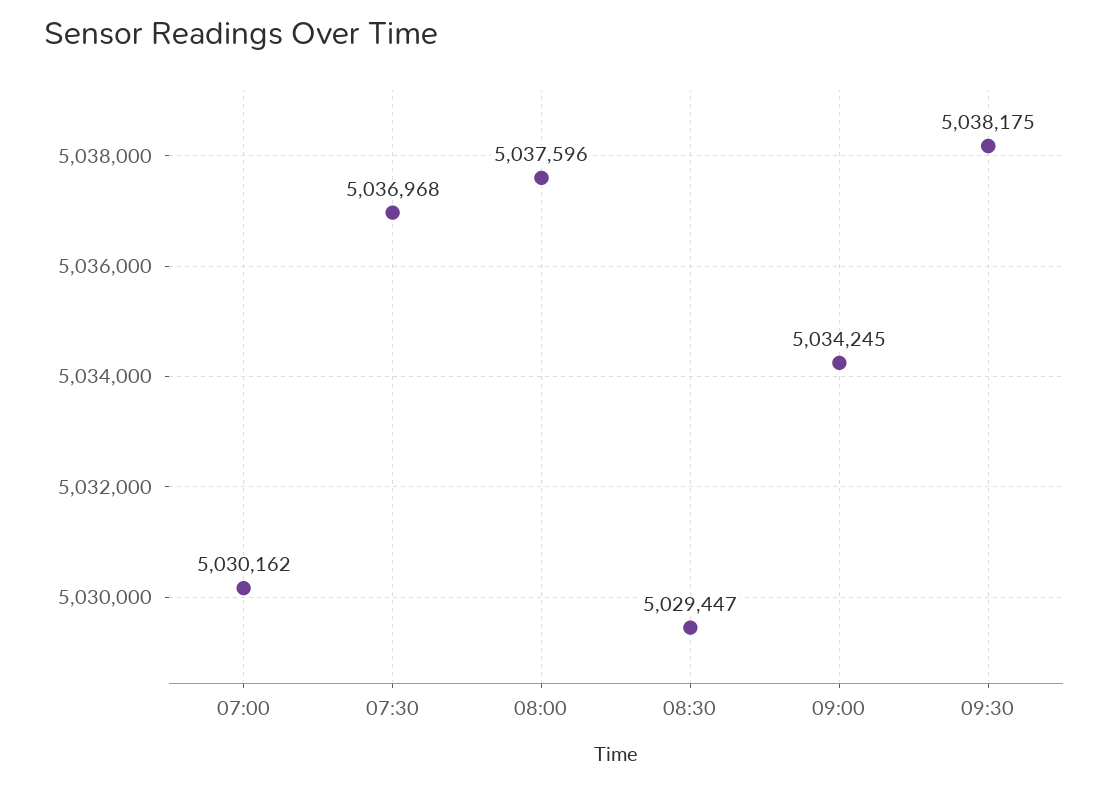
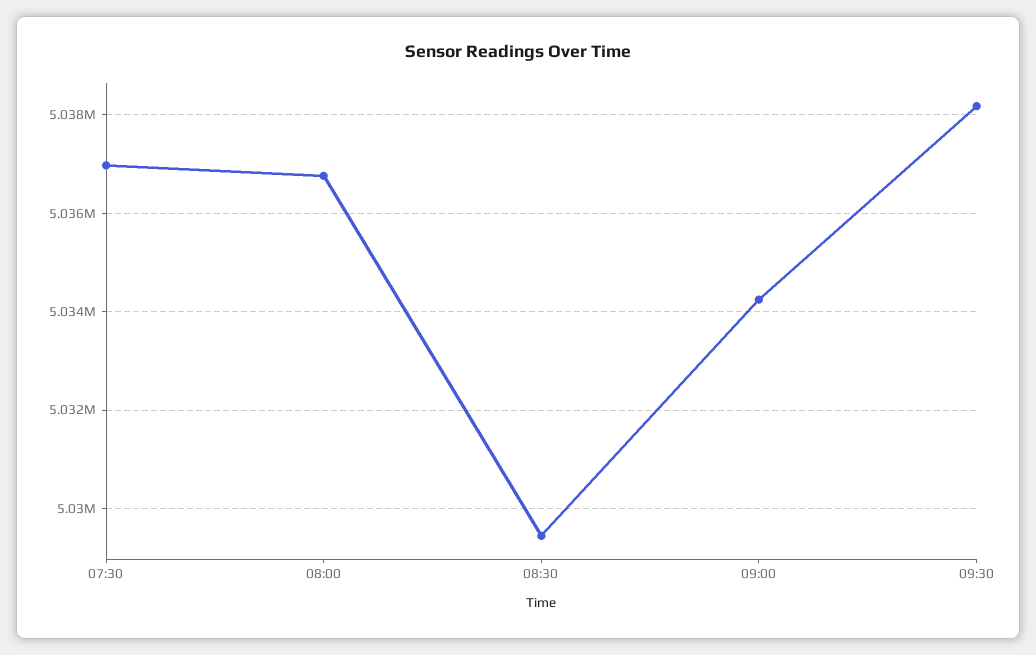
07:00: 5030162 -> none
08:00: 5037596 -> 5036800

